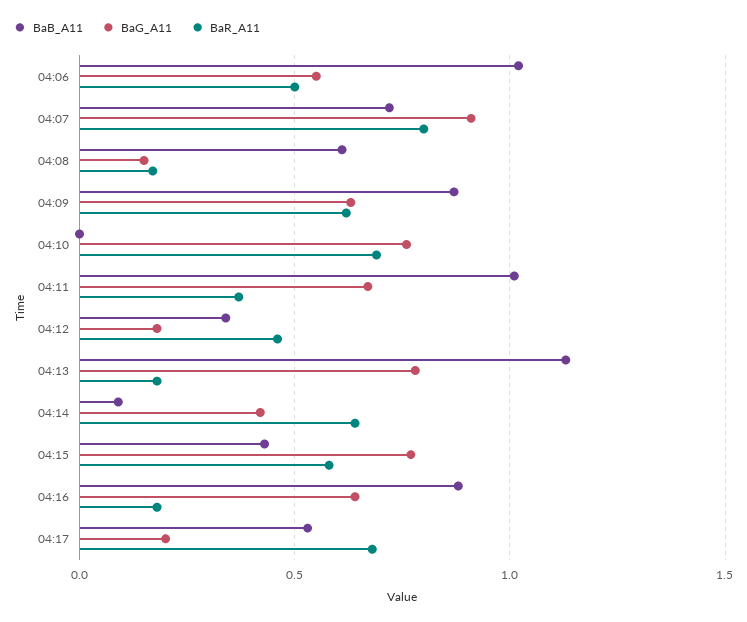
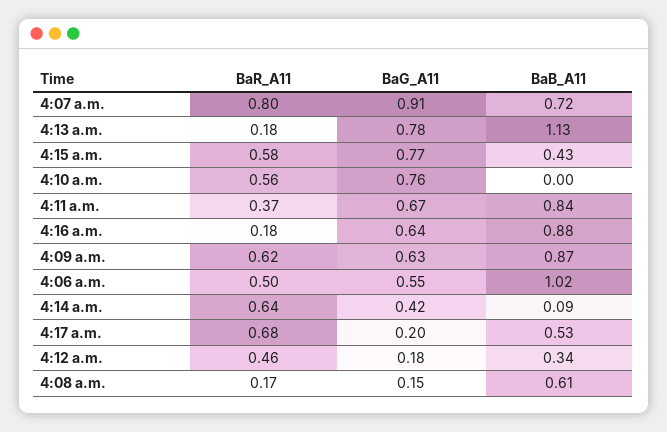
BaR_A11, 04:10: 0.7 -> 0.56
BaB_A11, 04:11: 1 -> 0.84

